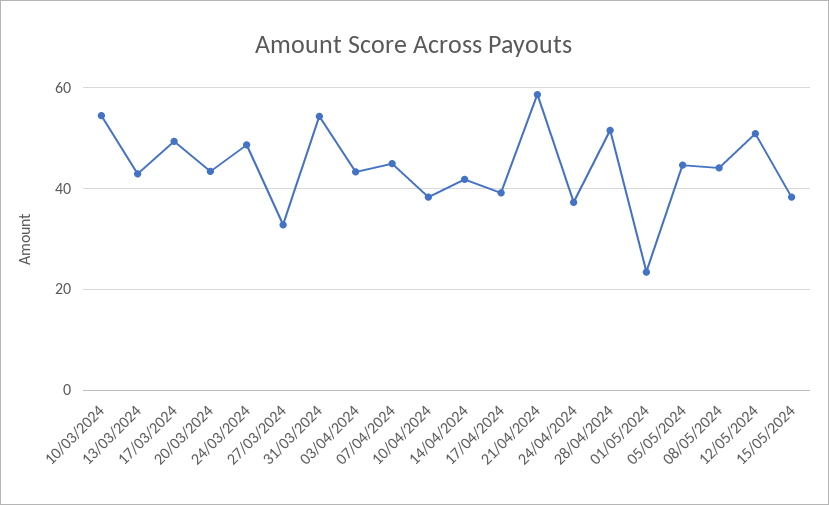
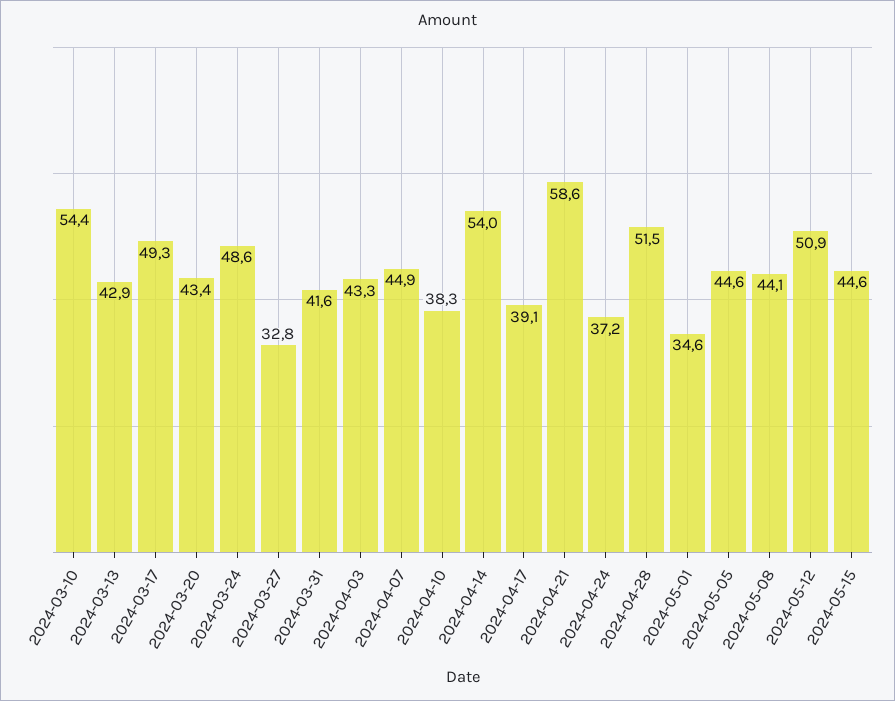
31/03/2024: 54 -> 41.6
14/04/2024: 42 -> 54
01/05/2024: 24 -> 34.6
15/05/2024: 38 -> 44.6

